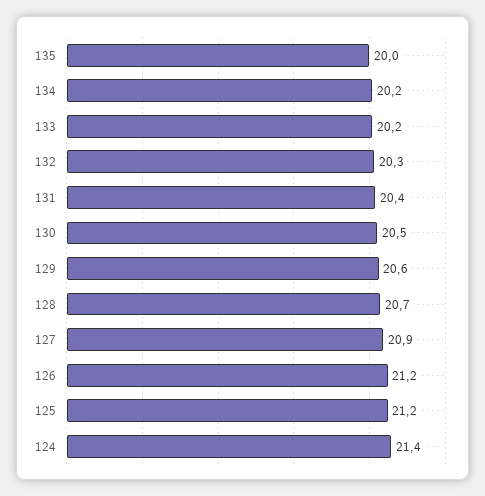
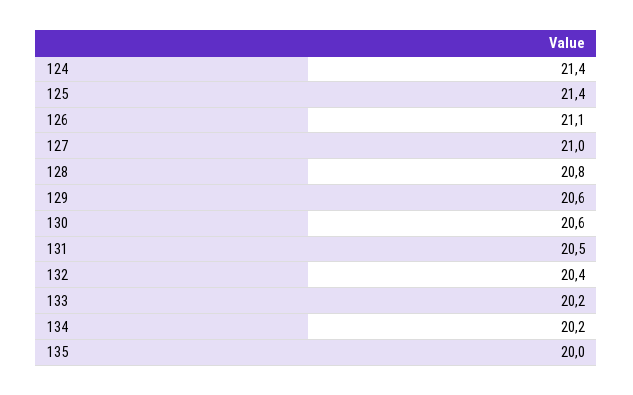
132: 20.3 -> 20.4
131: 20.4 -> 20.5
130: 20.5 -> 20.6
128: 20.7 -> 20.8
127: 20.9 -> 21
126: 21.2 -> 21.1
125: 21.2 -> 21.4

